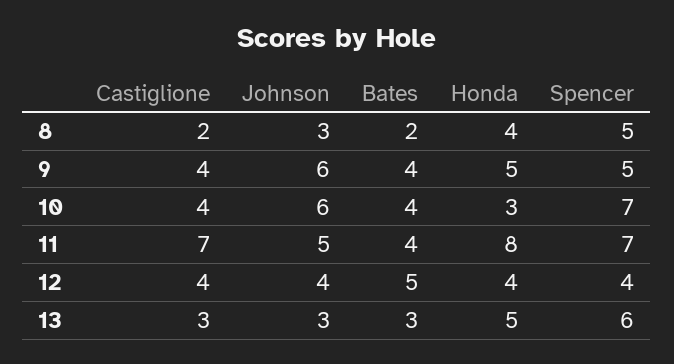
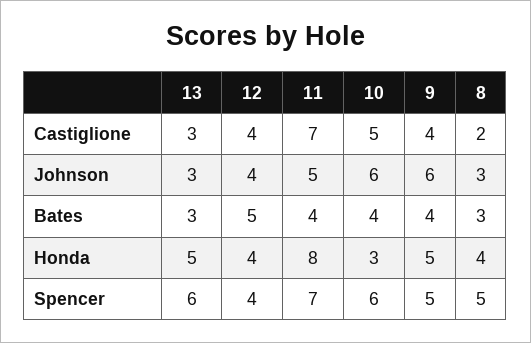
Bates, 8: 2 -> 3
Castiglione, 10: 4 -> 5
Spencer, 10: 7 -> 6

